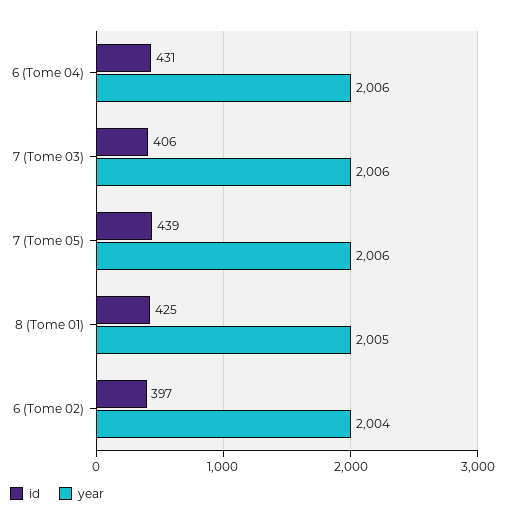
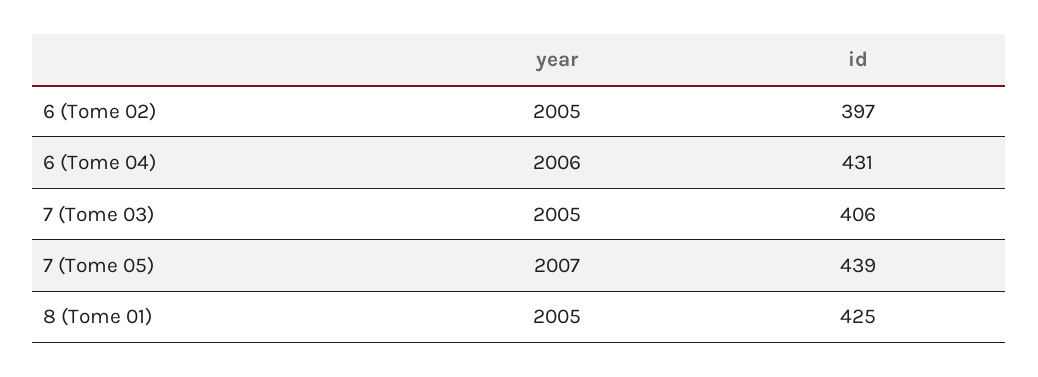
year, 7 (Tome 03): 2006 -> 2005
year, 7 (Tome 05): 2006 -> 2007
year, 6 (Tome 02): 2004 -> 2005

